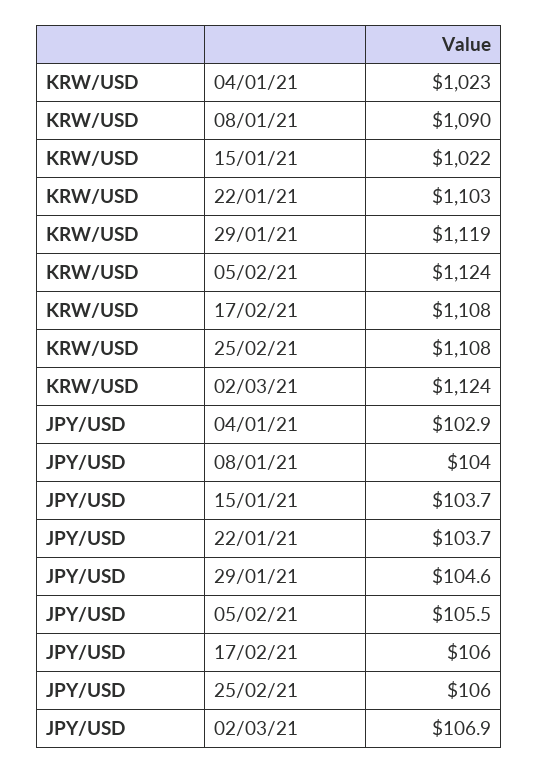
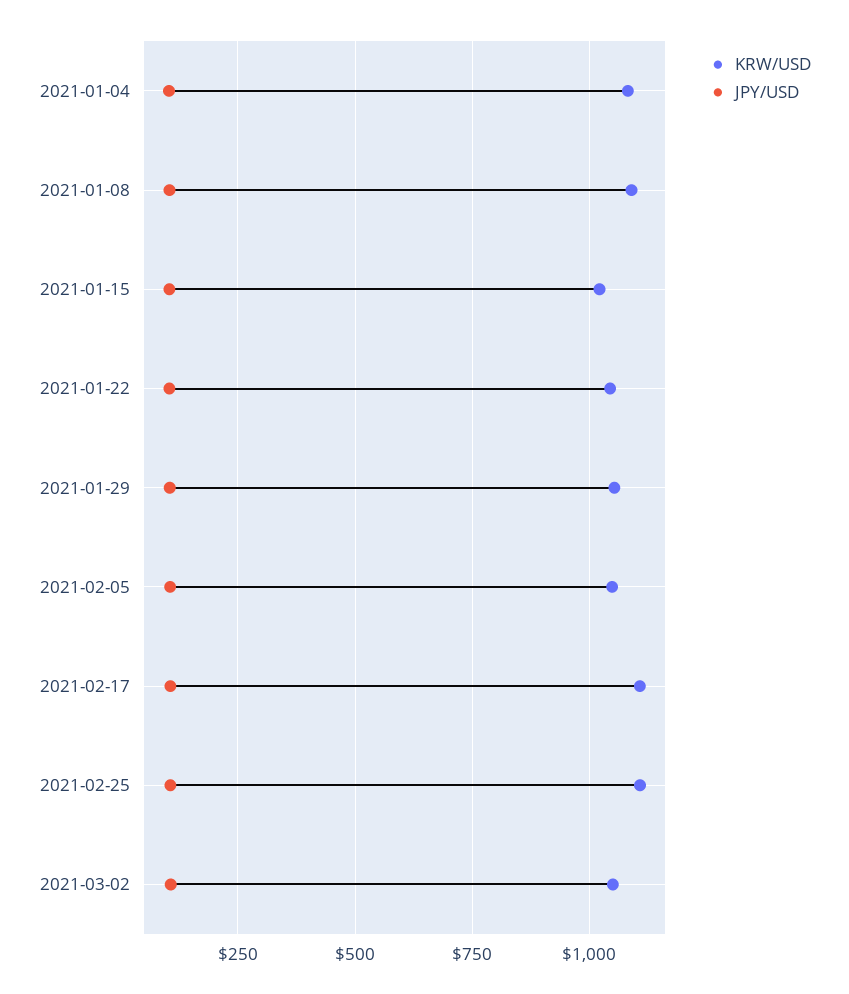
KRW/USD, 04/01/21: 1023 -> 1075
KRW/USD, 22/01/21: 1103 -> 1050
KRW/USD, 29/01/21: 1119 -> 1050
KRW/USD, 05/02/21: 1124 -> 1050
KRW/USD, 02/03/21: 1124 -> 1050

